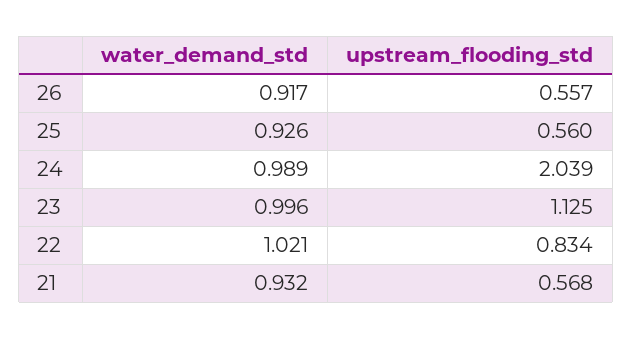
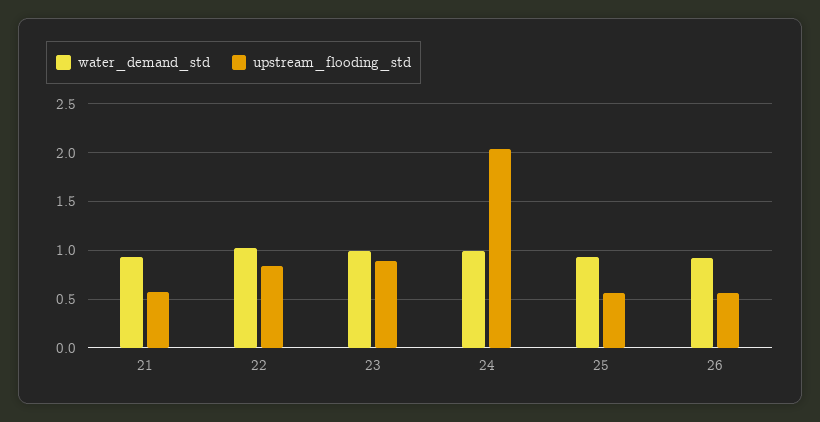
upstream_flooding_std, 23: 1.125 -> 0.9

